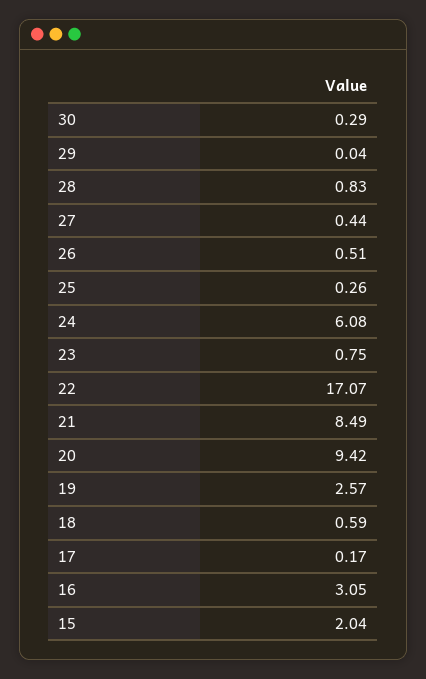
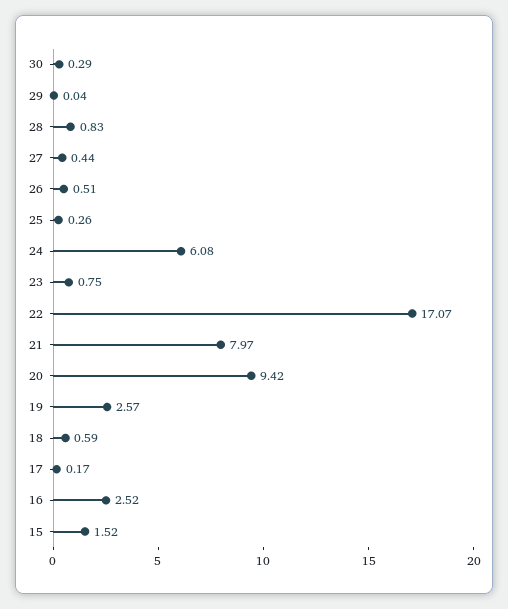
21: 8.49 -> 7.97
16: 3.05 -> 2.52
15: 2.04 -> 1.52

